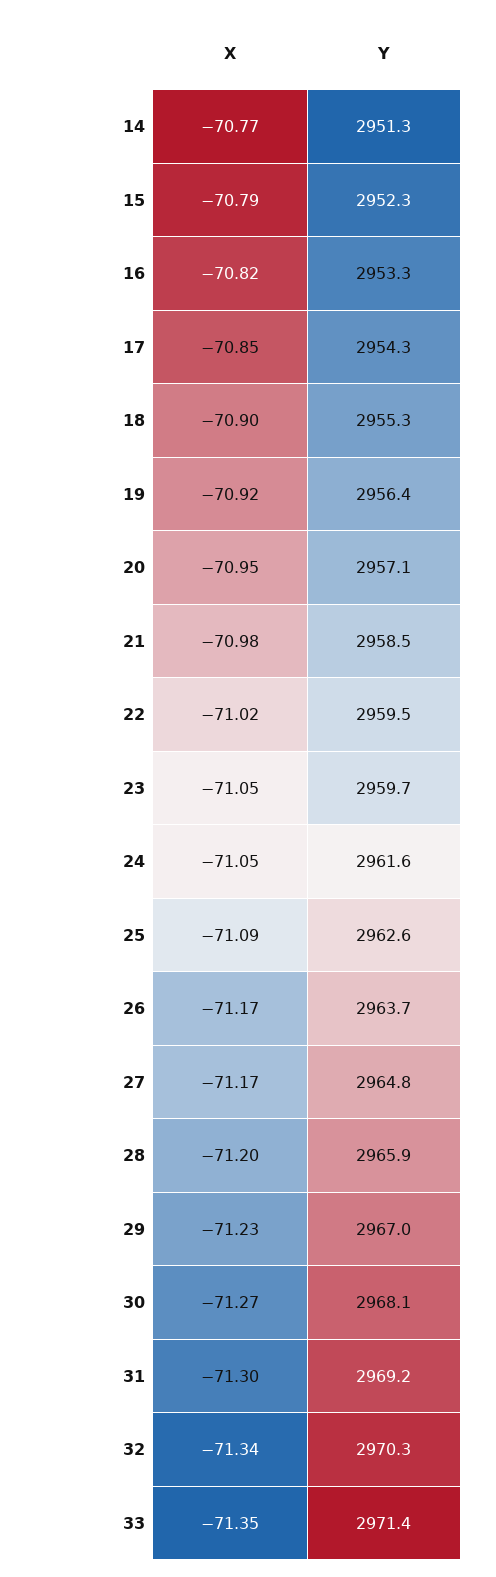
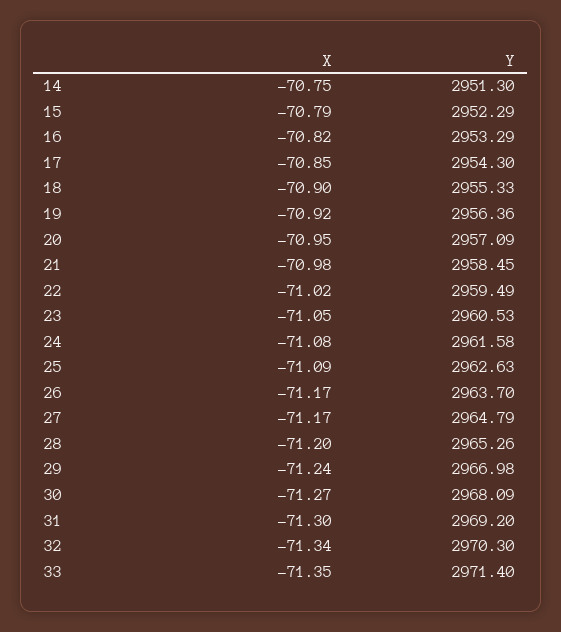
X, 14: -70.77 -> -70.75
Y, 23: 2959.7 -> 2960.53
X, 24: -71.05 -> -71.08
Y, 28: 2965.9 -> 2965.26
X, 29: -71.23 -> -71.24

